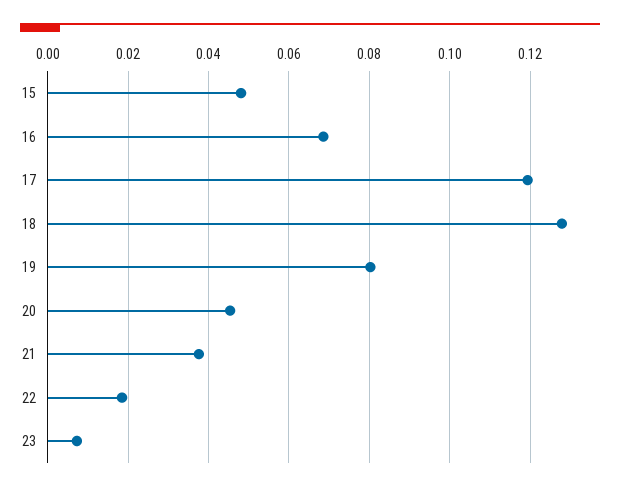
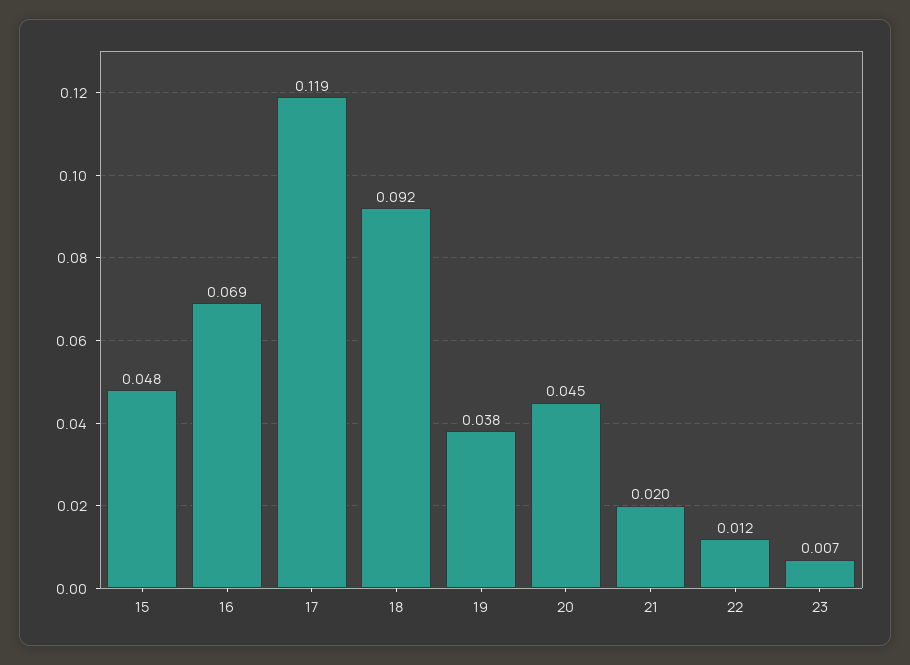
18: 0.128 -> 0.092
19: 0.08 -> 0.038
21: 0.038 -> 0.02
22: 0.018 -> 0.012

